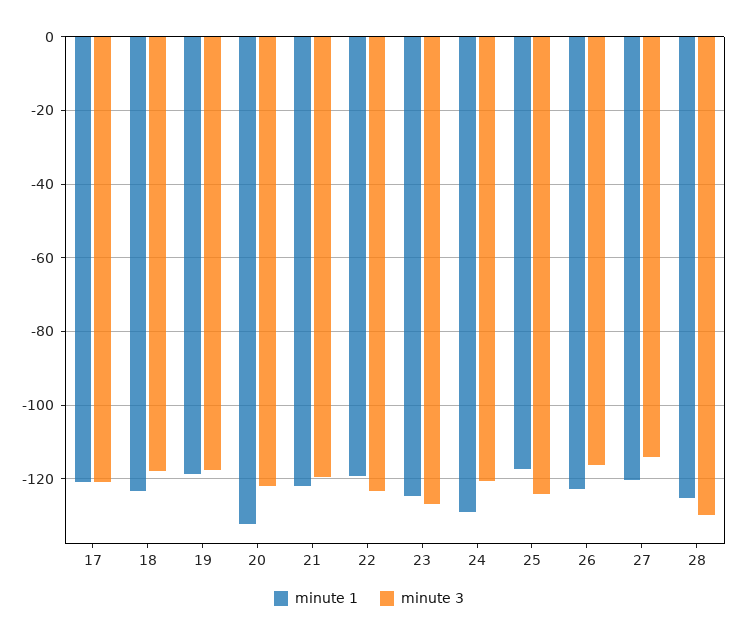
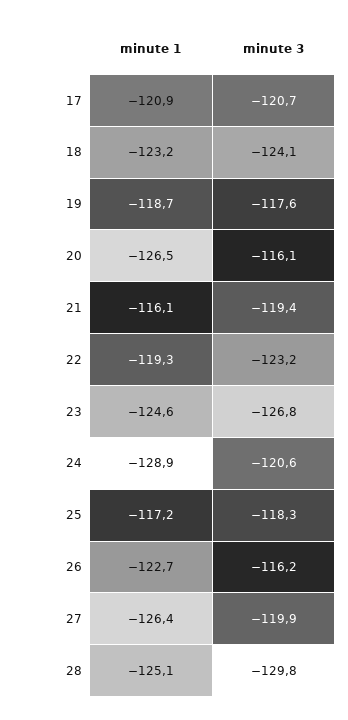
minute 3, 18: -118 -> -124.1
minute 1, 20: -132 -> -126.5
minute 3, 20: -122 -> -116.1
minute 1, 21: -122 -> -116.1
minute 3, 25: -124 -> -118.3
minute 1, 27: -120 -> -126.4
minute 3, 27: -114 -> -119.9

